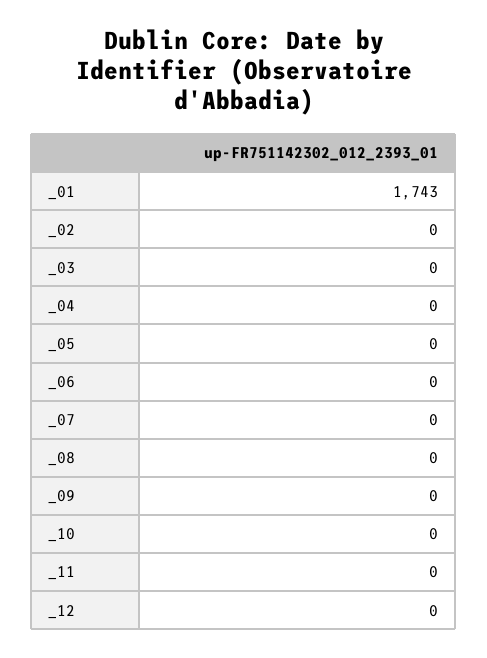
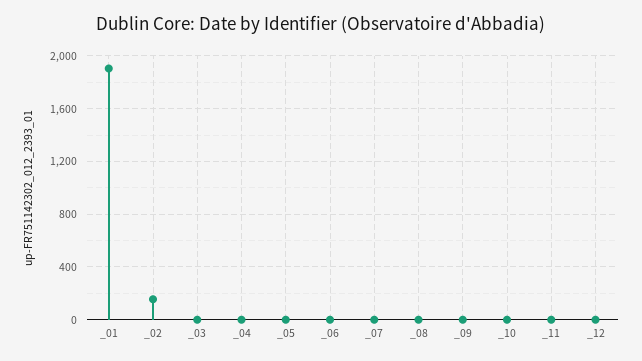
_01: 1743 -> 1900
_02: 0 -> 150

